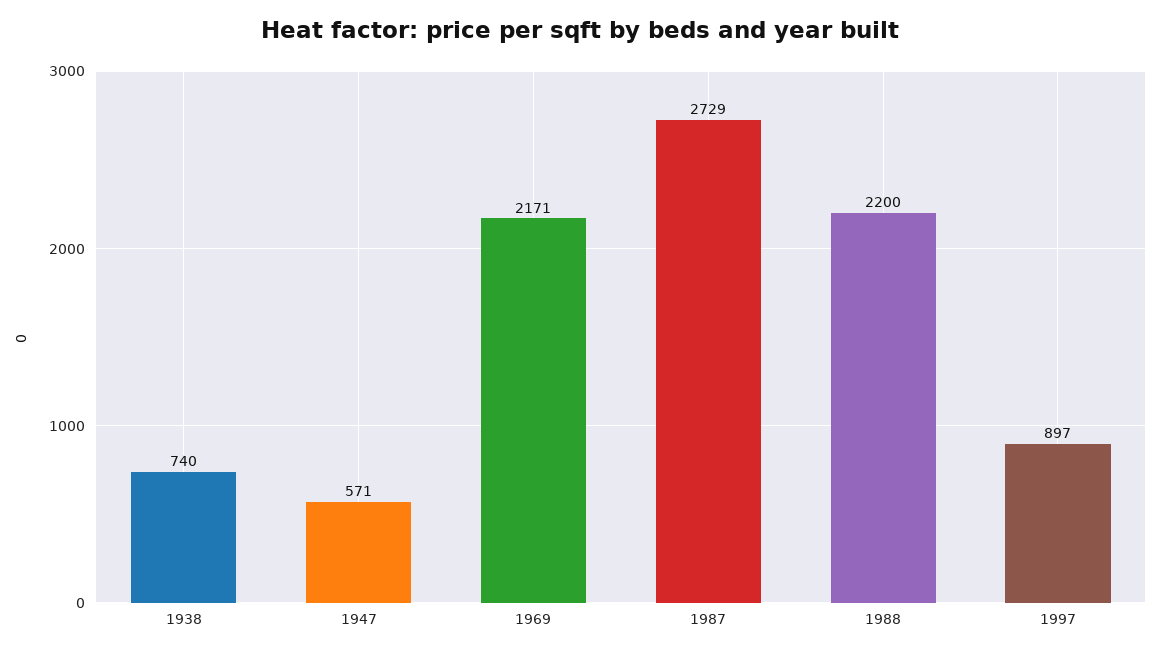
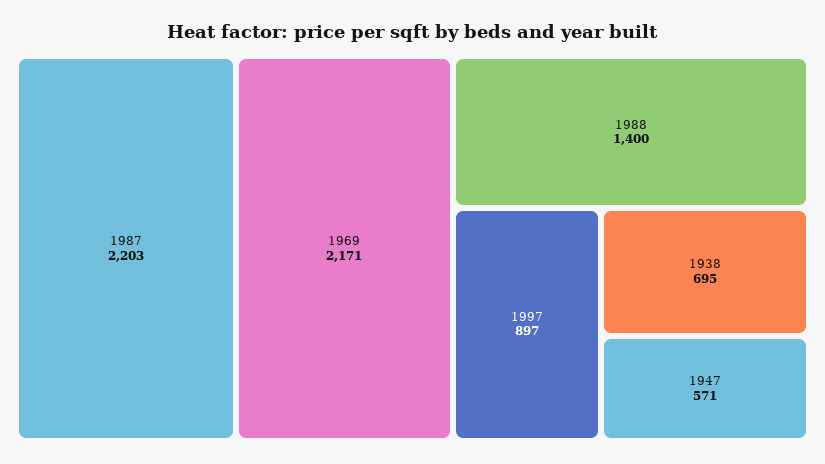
1938: 740 -> 695
1987: 2729 -> 2203
1988: 2200 -> 1400

